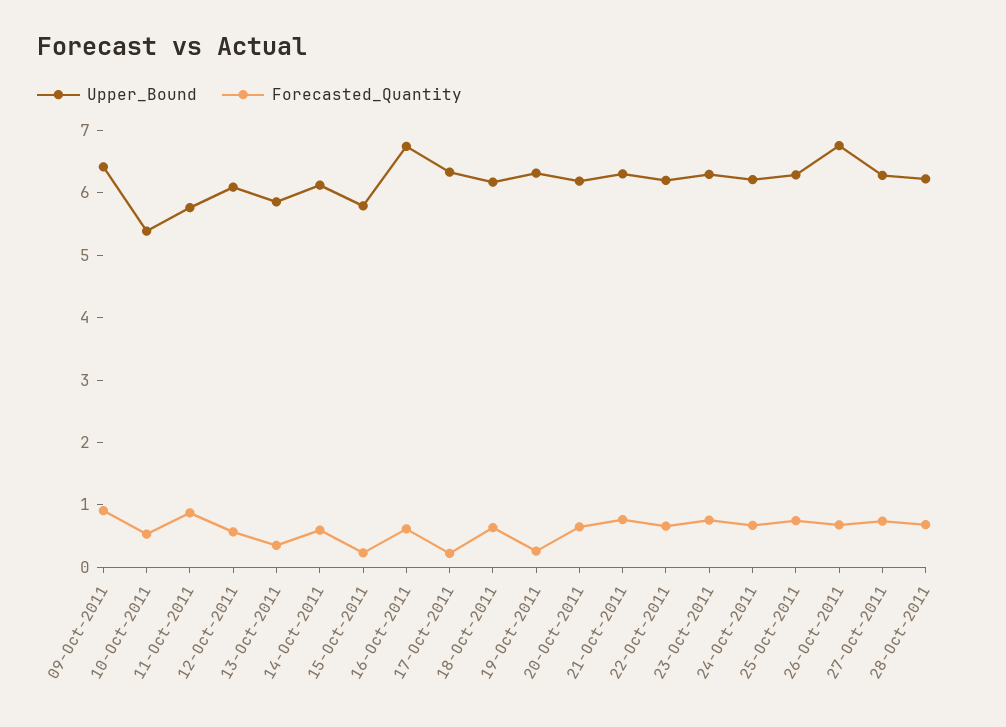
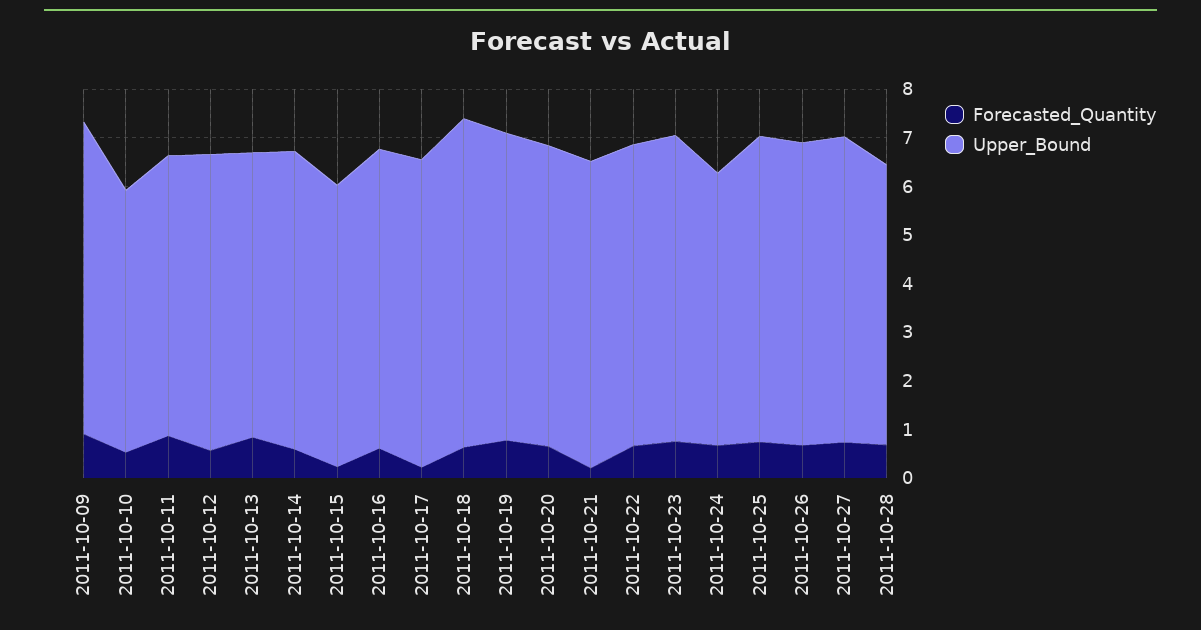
Forecasted_Quantity, 13-Oct-2011: 0.4 -> 0.8
Upper_Bound, 16-Oct-2011: 6.8 -> 6.2
Upper_Bound, 18-Oct-2011: 6.2 -> 6.8
Forecasted_Quantity, 19-Oct-2011: 0.2 -> 0.8
Forecasted_Quantity, 21-Oct-2011: 0.8 -> 0.2
Upper_Bound, 24-Oct-2011: 6.2 -> 5.6
Upper_Bound, 26-Oct-2011: 6.8 -> 6.2
Upper_Bound, 28-Oct-2011: 6.2 -> 5.8

